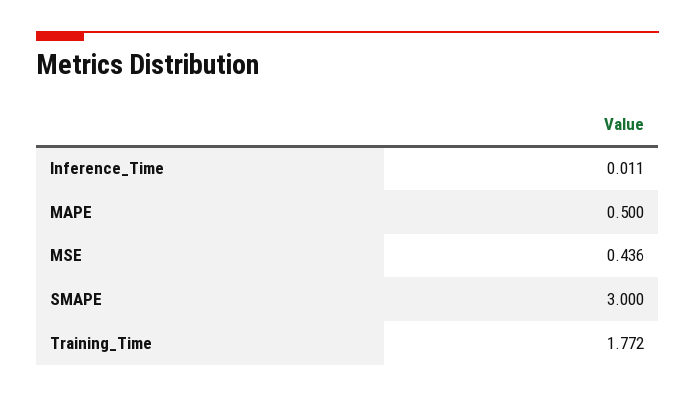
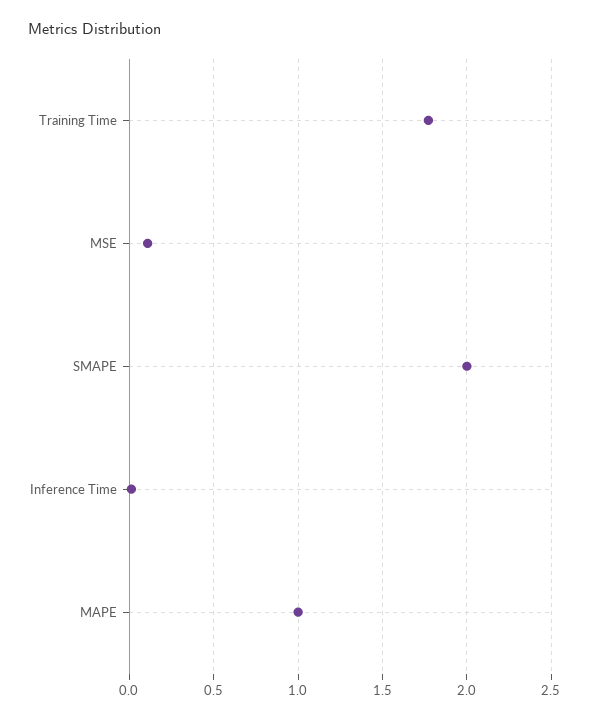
MAPE: 0.5 -> 1
MSE: 0.436 -> 0.1
SMAPE: 3 -> 2

